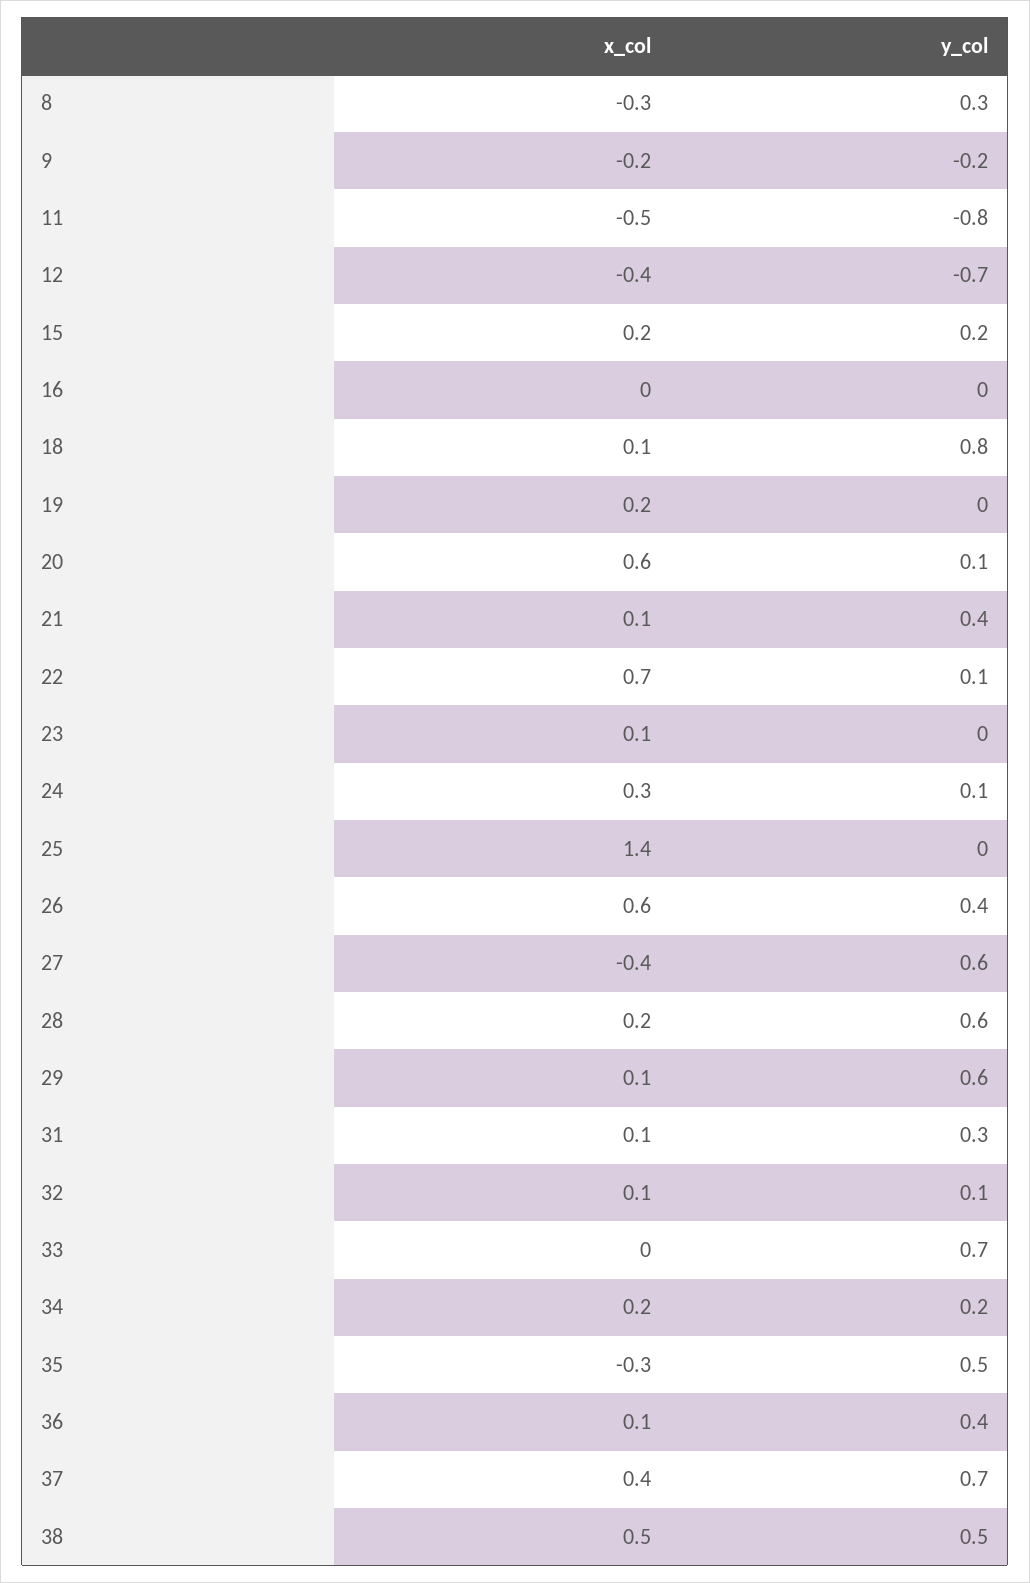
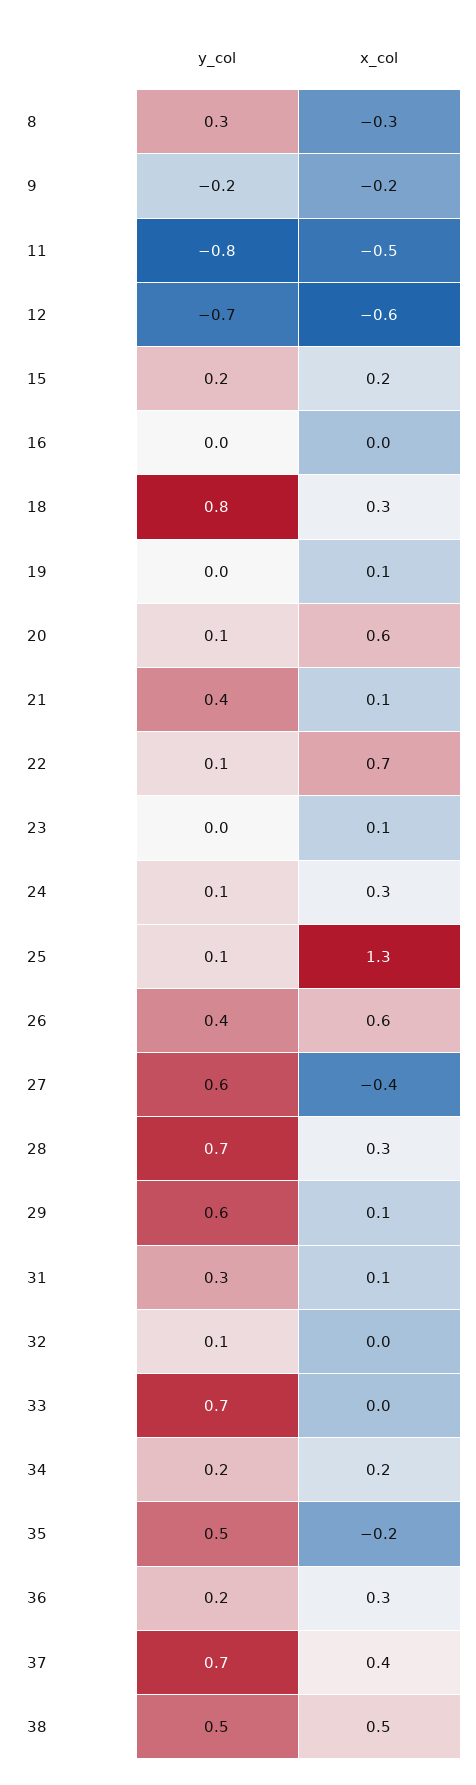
x_col, 12: -0.4 -> -0.6
x_col, 18: 0.1 -> 0.3
x_col, 19: 0.2 -> 0.1
x_col, 25: 1.4 -> 1.3
y_col, 25: 0 -> 0.1
x_col, 28: 0.2 -> 0.3
y_col, 28: 0.6 -> 0.7
x_col, 32: 0.1 -> 0
x_col, 35: -0.3 -> -0.2
x_col, 36: 0.1 -> 0.3
y_col, 36: 0.4 -> 0.2

